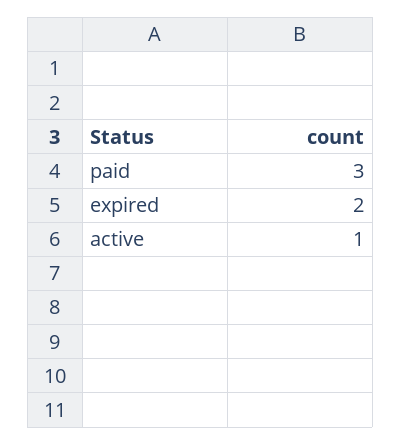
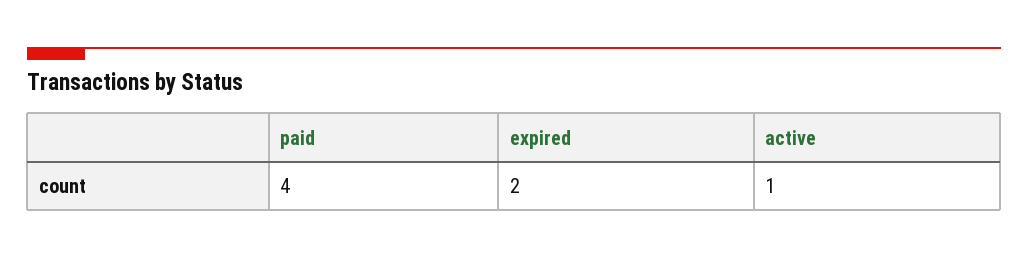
paid: 3 -> 4

